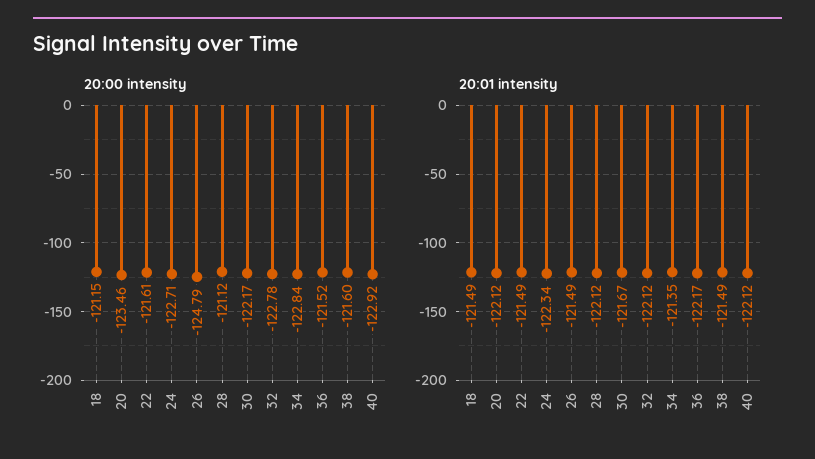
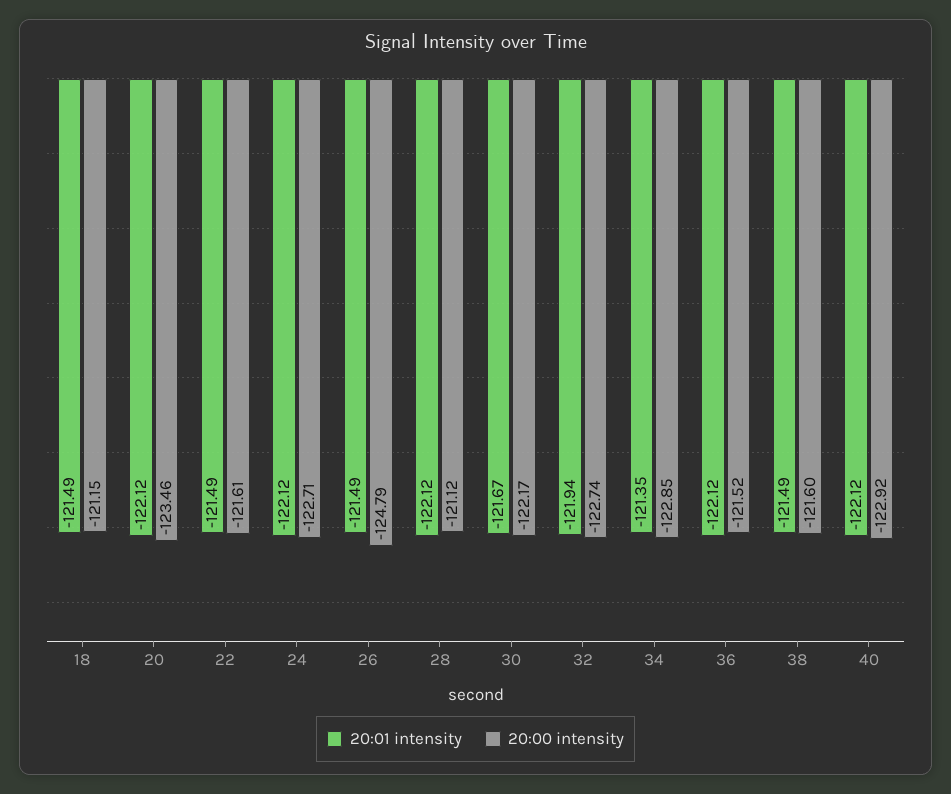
20:00 intensity, 32: -122.78 -> -122.74
20:00 intensity, 34: -122.84 -> -122.85
20:01 intensity, 24: -122.34 -> -122.12
20:01 intensity, 32: -122.12 -> -121.94
20:01 intensity, 36: -122.17 -> -122.12

